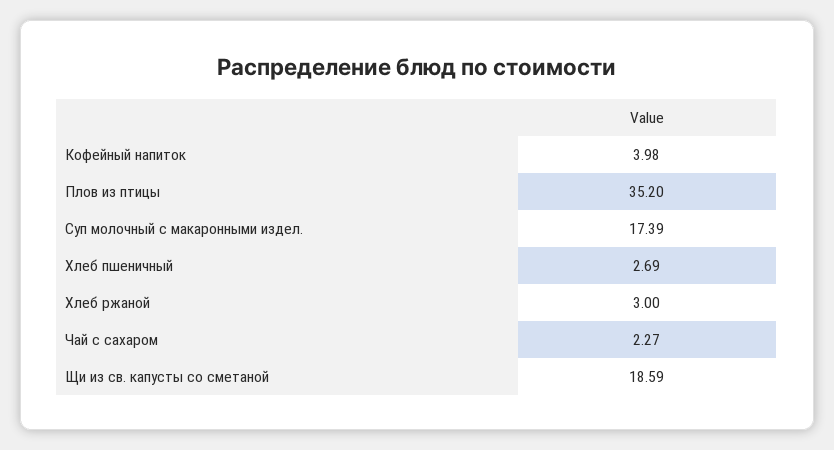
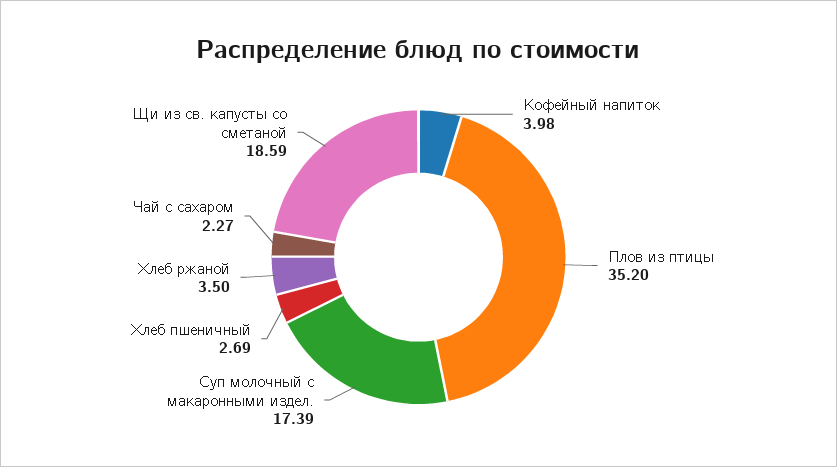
Хлеб ржаной: 3 -> 3.5

